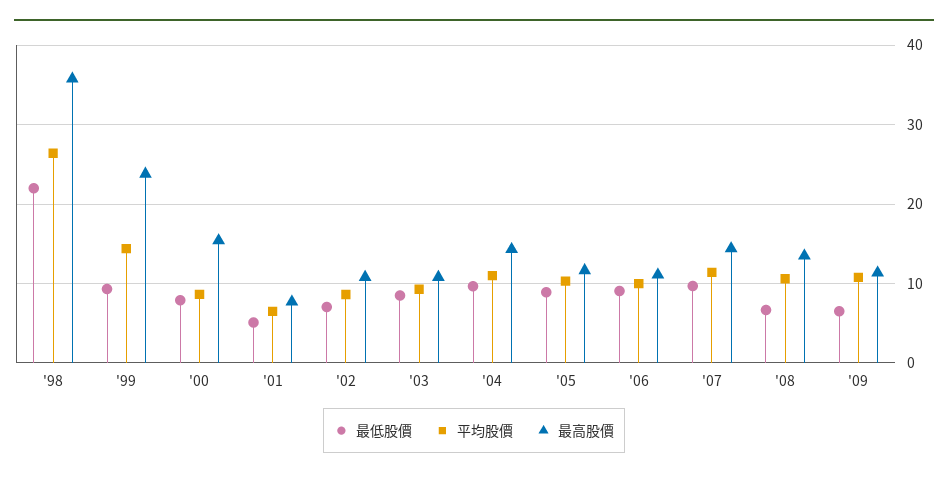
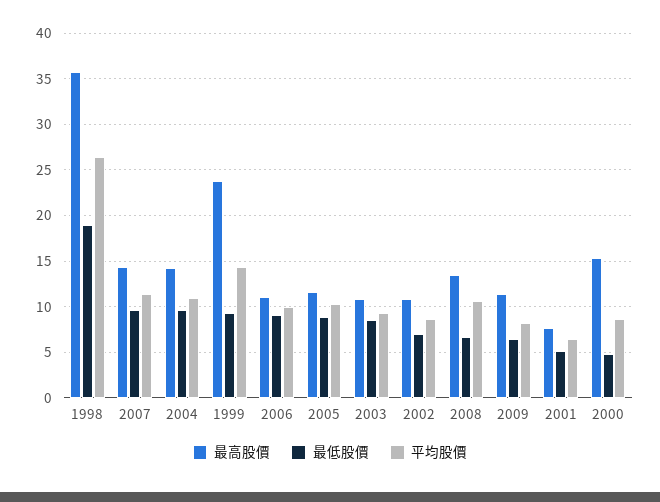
最低股價, '98: 22 -> 19
最低股價, '00: 8 -> 5
平均股價, '09: 11 -> 8

